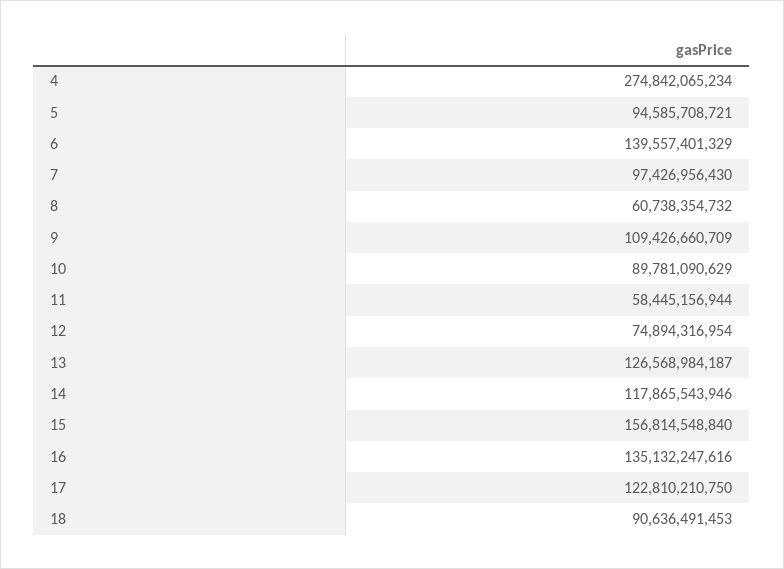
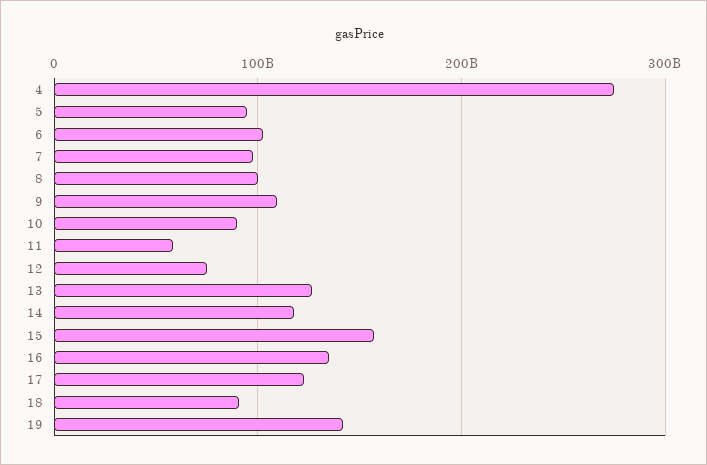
6: 139557401329 -> 100000000000
8: 60738354732 -> 100000000000
19: none -> 140000000000

